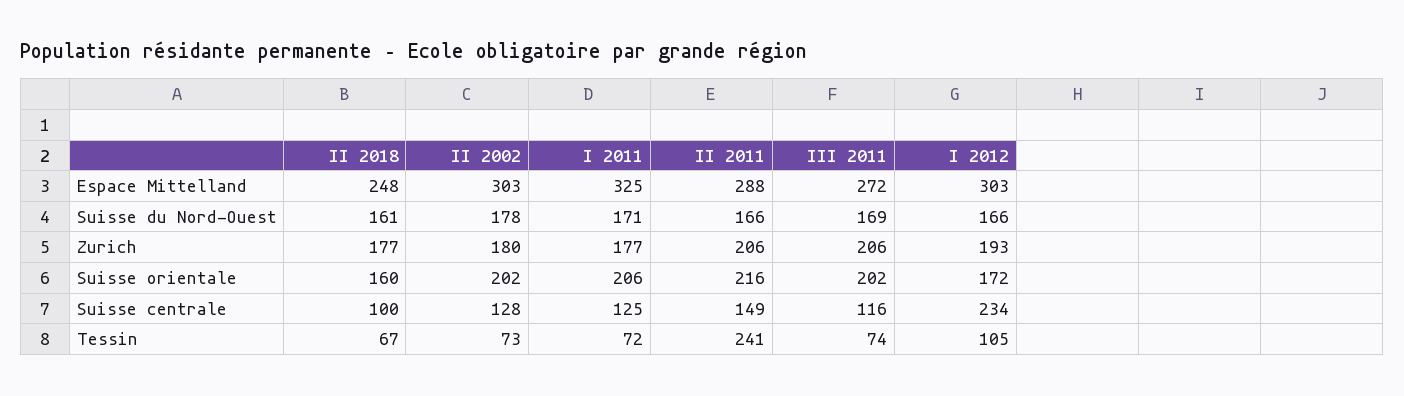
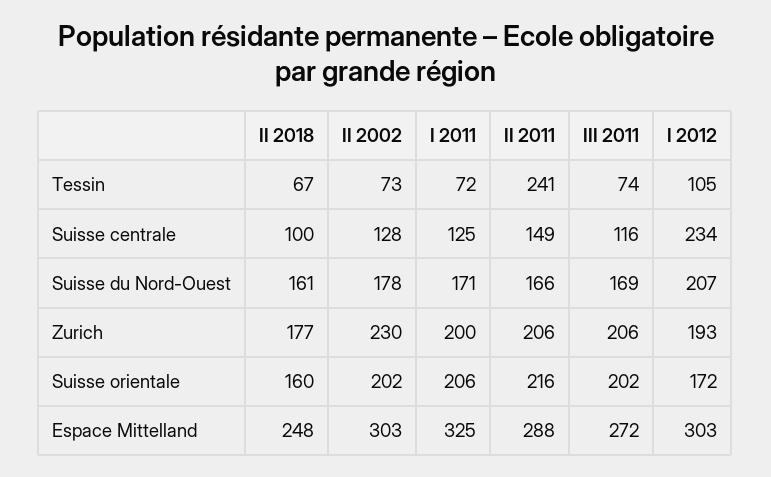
I 2012, Suisse du Nord-Ouest: 166 -> 207
II 2002, Zurich: 180 -> 230
I 2011, Zurich: 177 -> 200

